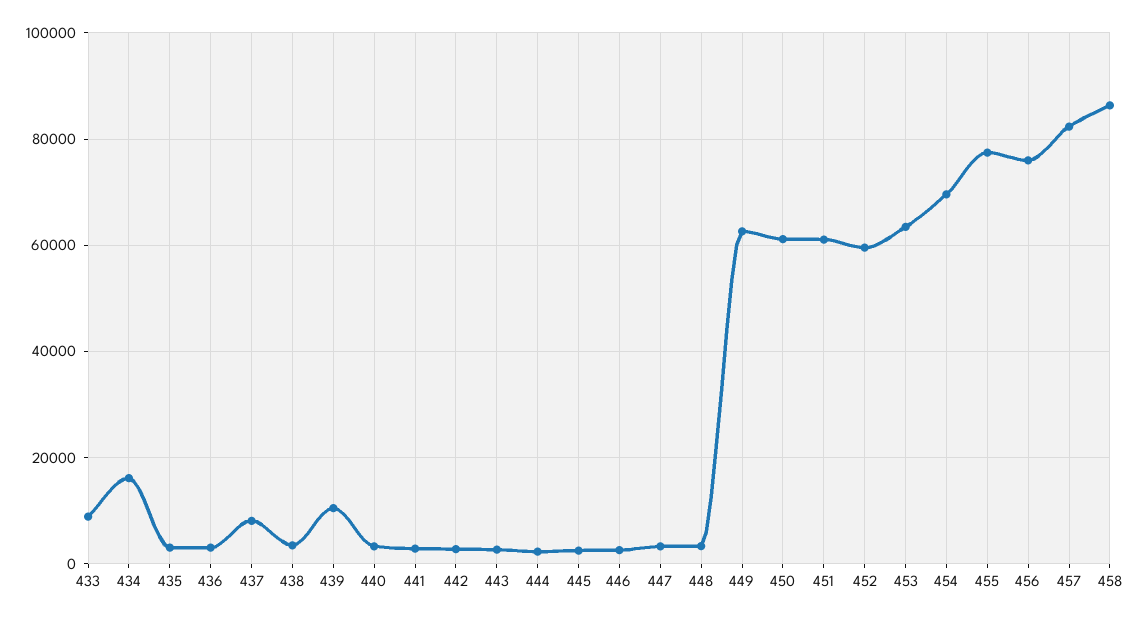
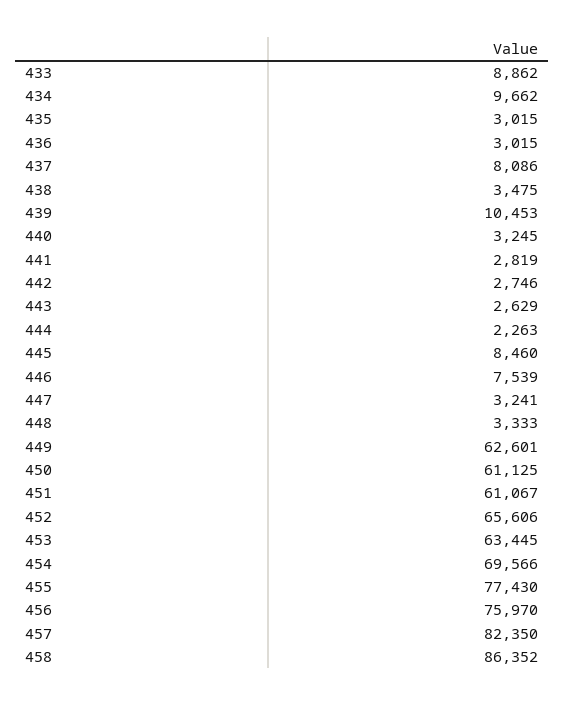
434: 16000 -> 9662
445: 2000 -> 8460
446: 2000 -> 7539
452: 60000 -> 65606

